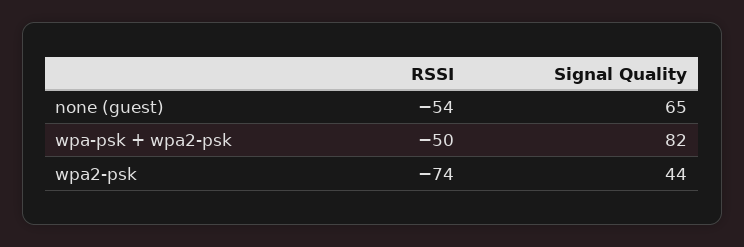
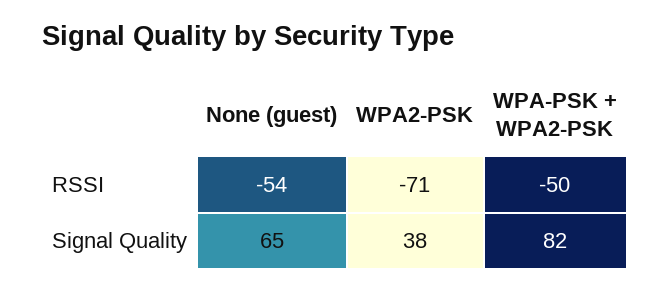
RSSI, wpa2-psk: -74 -> -71
Signal Quality, wpa2-psk: 44 -> 38

